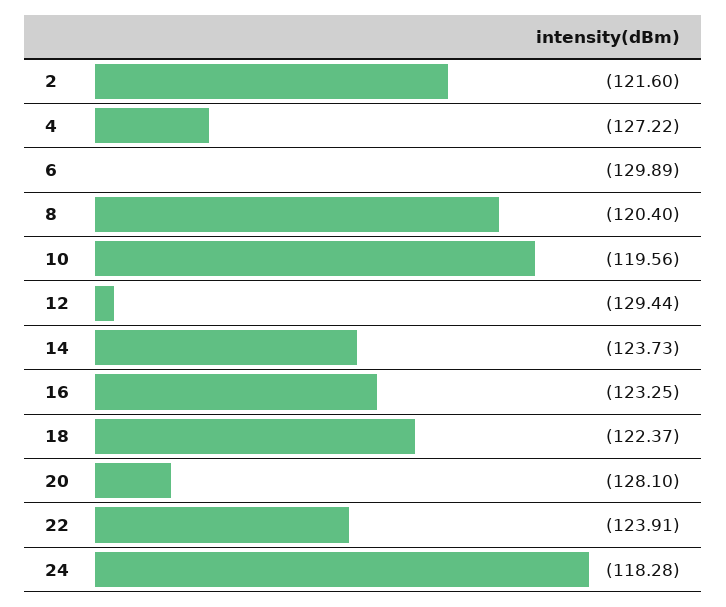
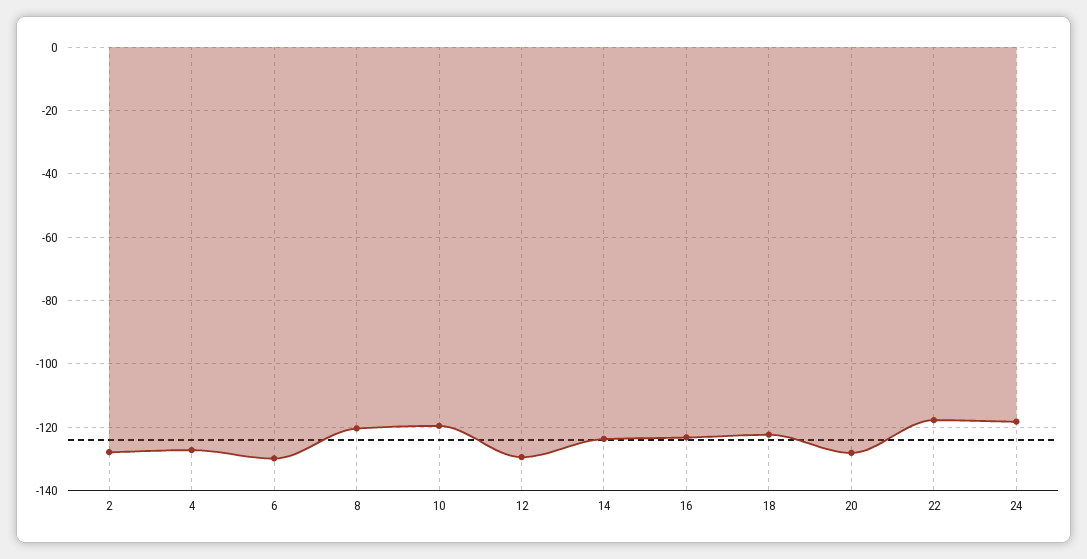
2: -121.6 -> -128
22: -123.91 -> -118

